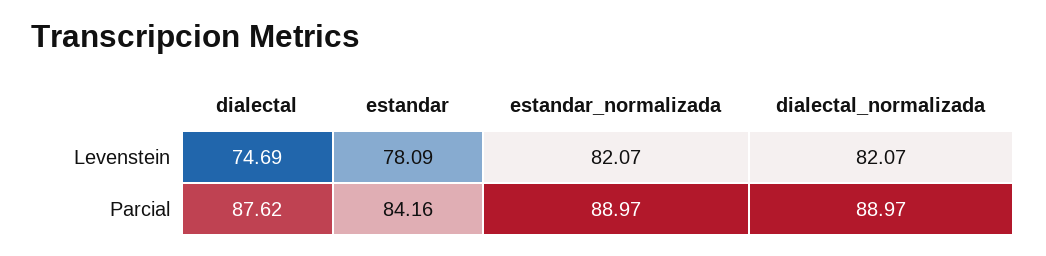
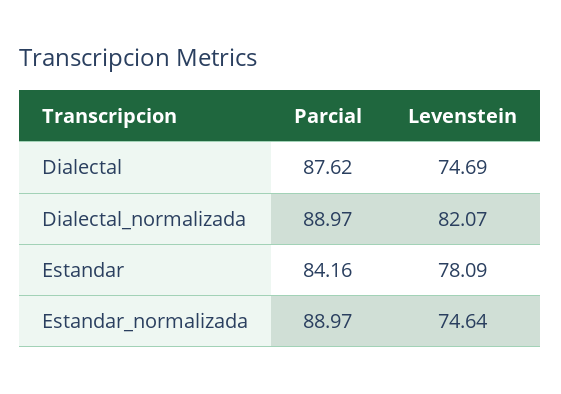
estandar_normalizada, Levenstein: 82.07 -> 74.64

